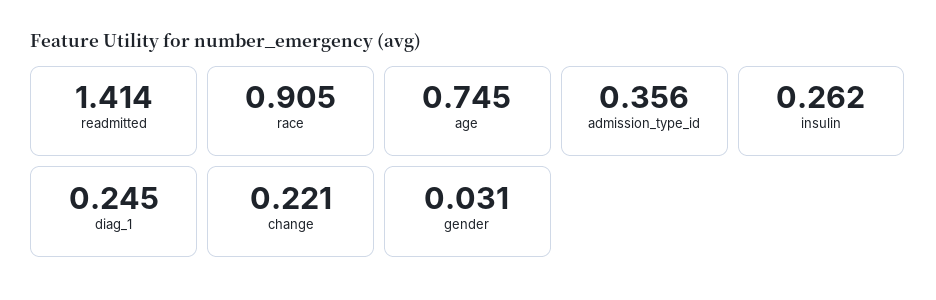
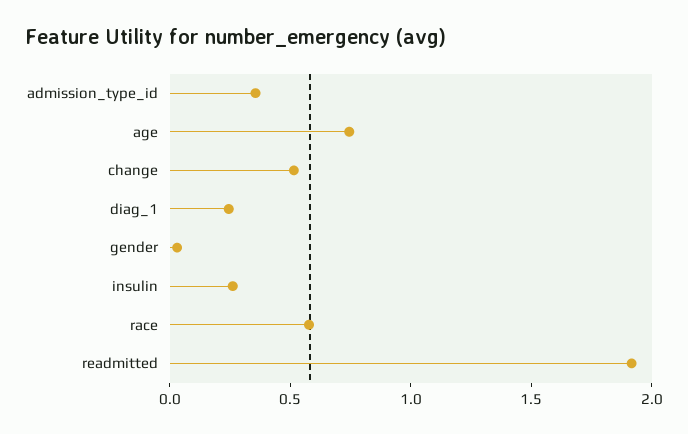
readmitted: 1.414 -> 1.9
race: 0.905 -> 0.6
change: 0.221 -> 0.5

